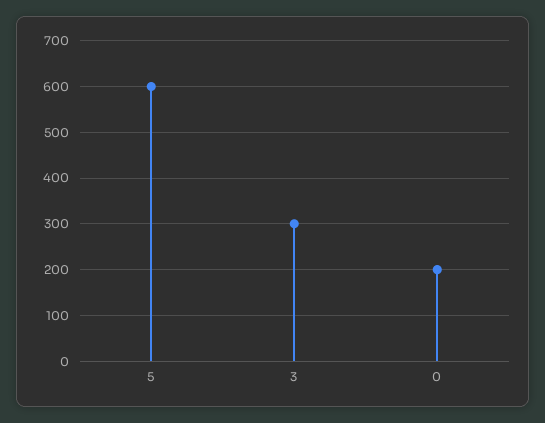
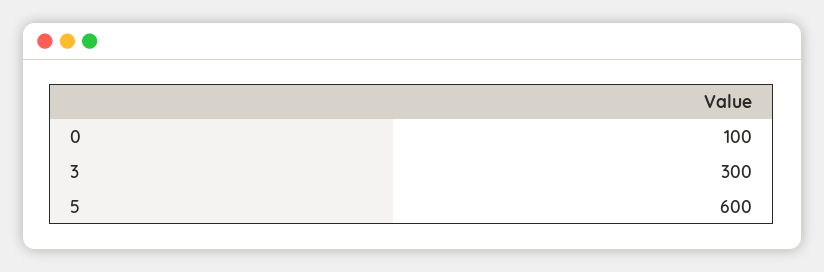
0: 200 -> 100

